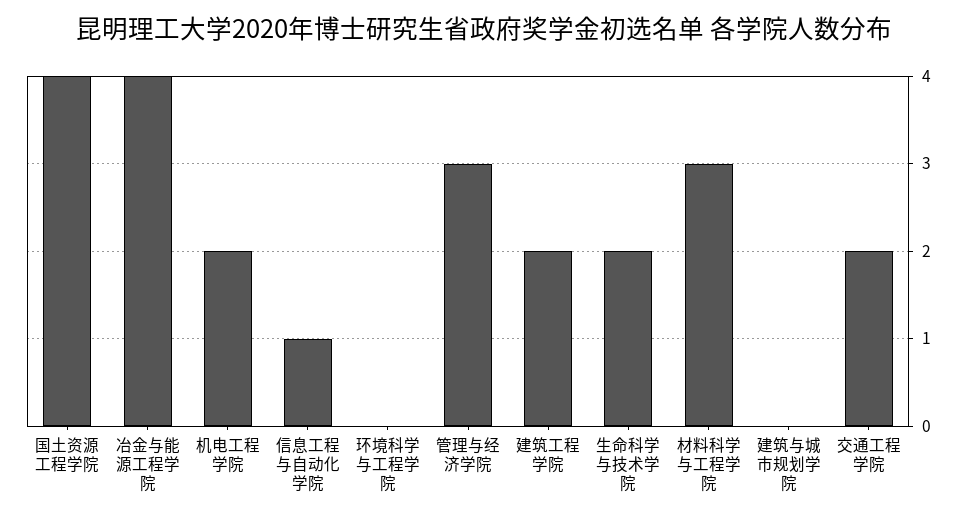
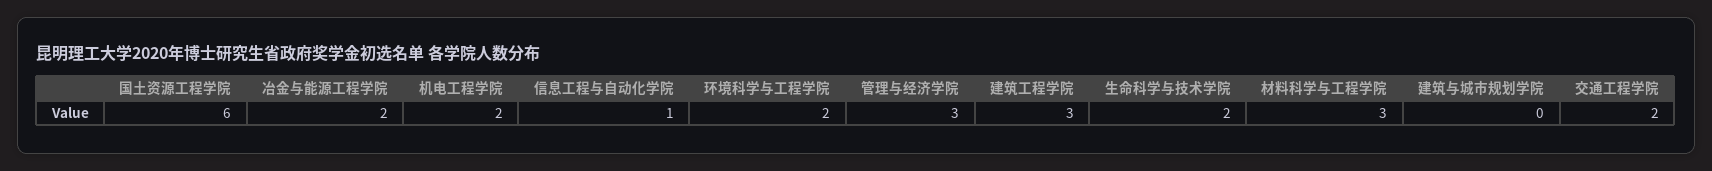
国土资源工程学院: 4 -> 6
冶金与能源工程学院: 4 -> 2
环境科学与工程学院: 0 -> 2
建筑工程学院: 2 -> 3

